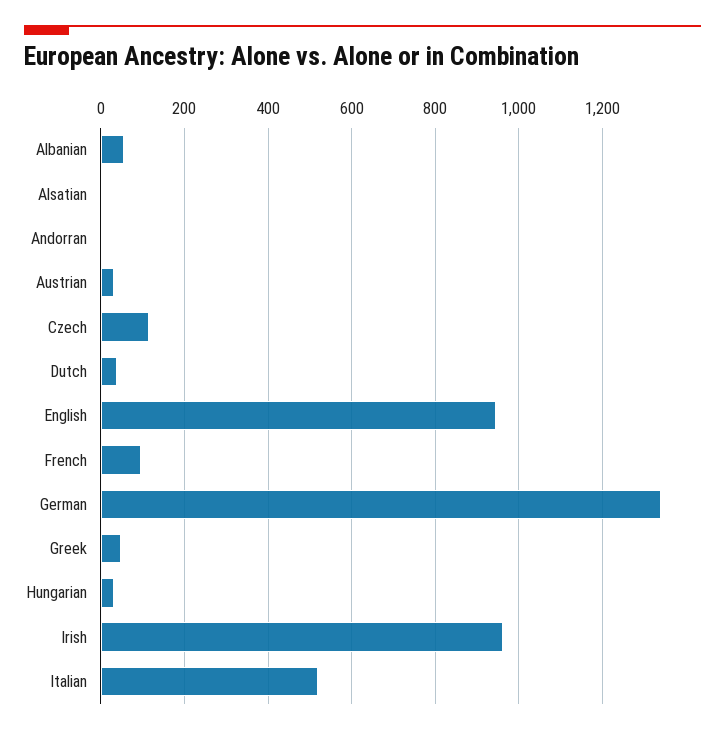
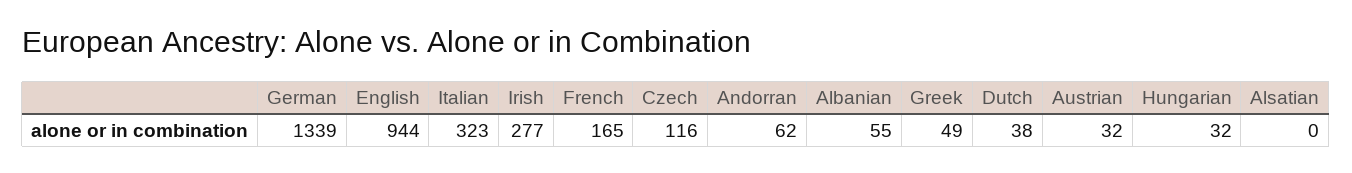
Andorran: 0 -> 62
French: 100 -> 165
Irish: 960 -> 277
Italian: 520 -> 323

